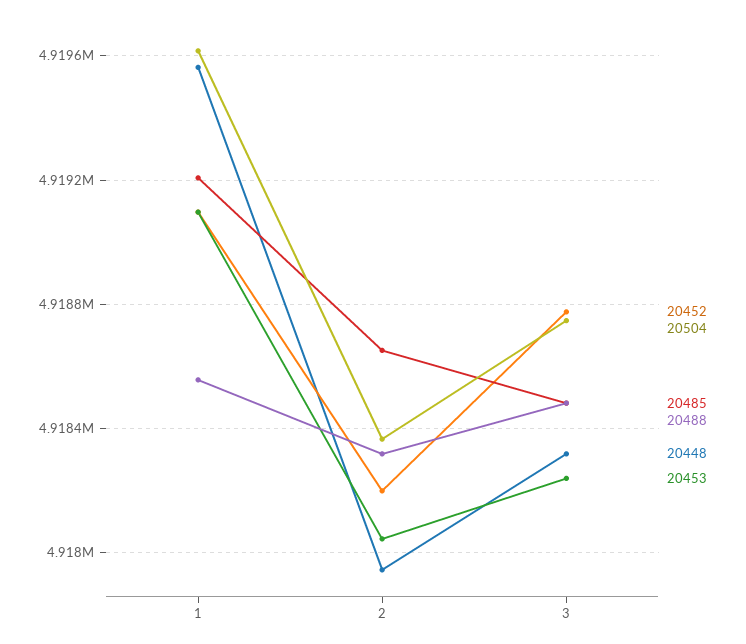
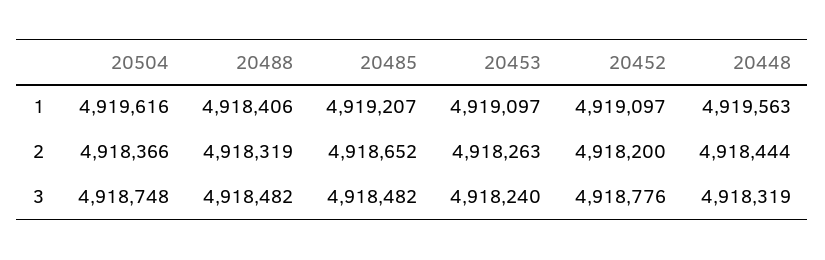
20488, 1: 4918550 -> 4918406
20448, 2: 4917950 -> 4918444
20453, 2: 4918050 -> 4918263

